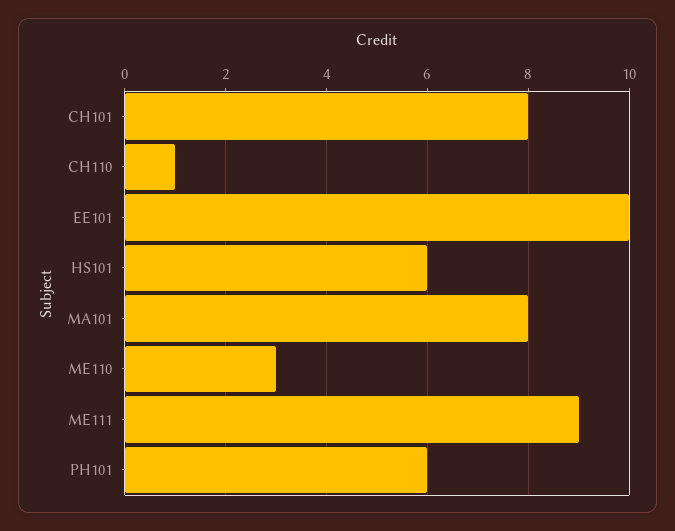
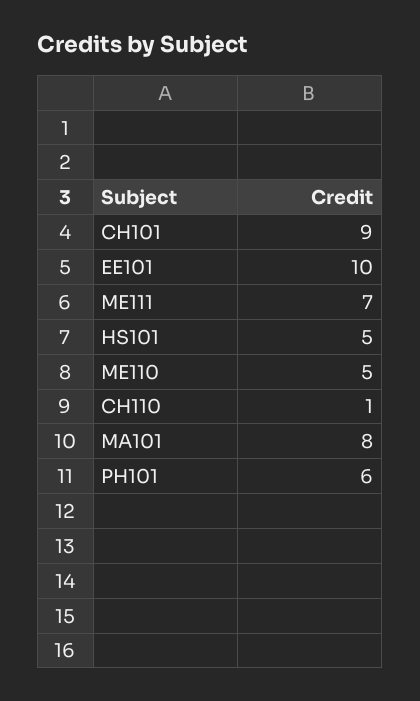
CH101: 8 -> 9
HS101: 6 -> 5
ME110: 3 -> 5
ME111: 9 -> 7

